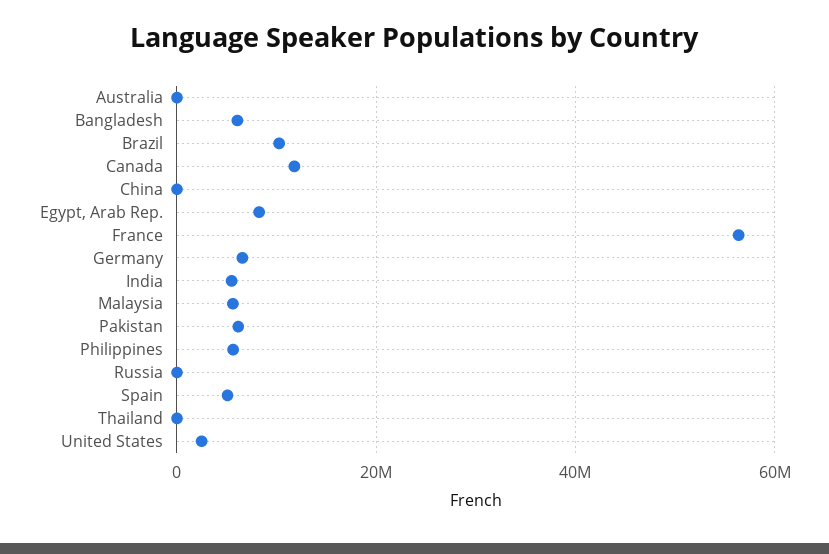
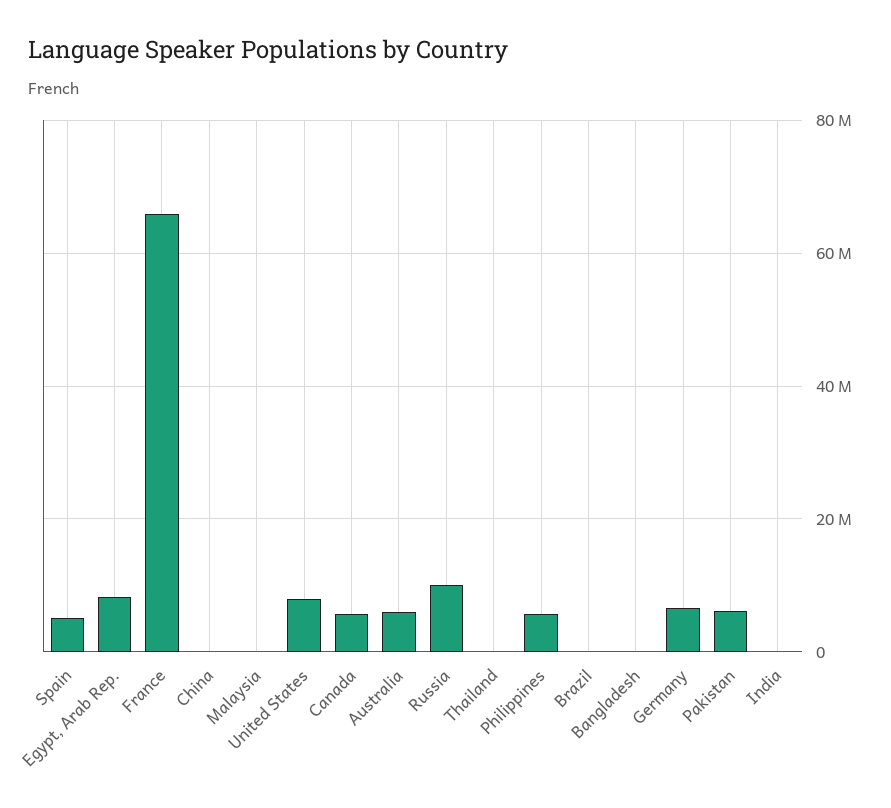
Australia: 0 -> 6000000
Bangladesh: 6000000 -> 0
Brazil: 10000000 -> 0
Canada: 12000000 -> 6000000
France: 56000000 -> 66000000
India: 6000000 -> 0
Malaysia: 6000000 -> 0
Russia: 0 -> 10000000
United States: 2000000 -> 8000000

